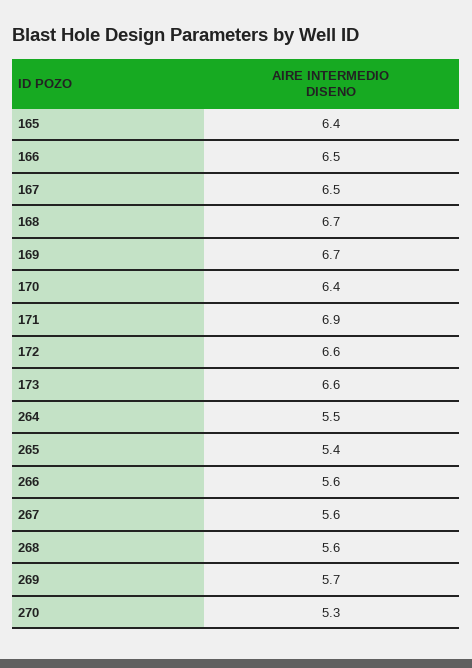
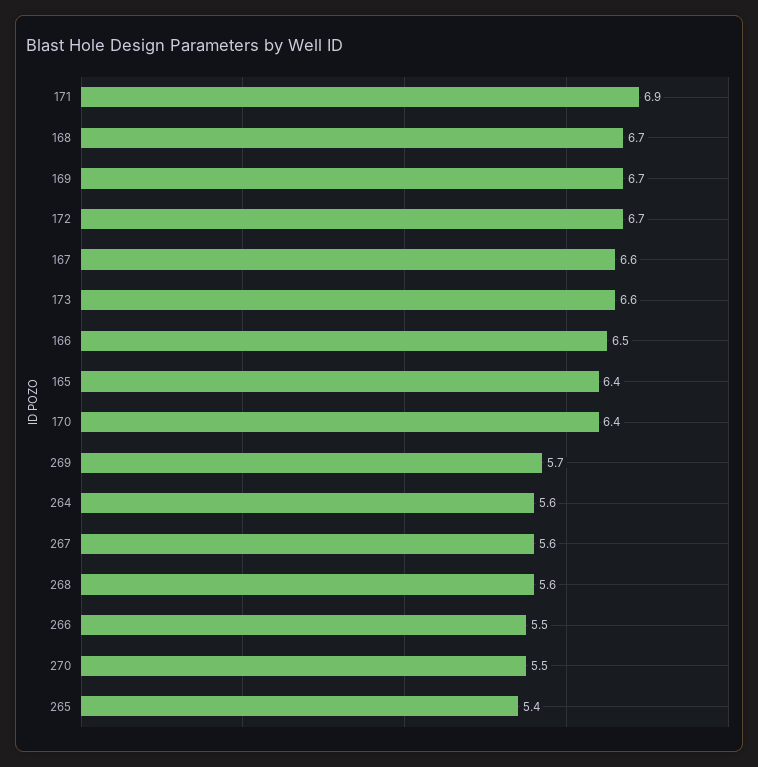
167: 6.5 -> 6.6
172: 6.6 -> 6.7
264: 5.5 -> 5.6
266: 5.6 -> 5.5
270: 5.3 -> 5.5

